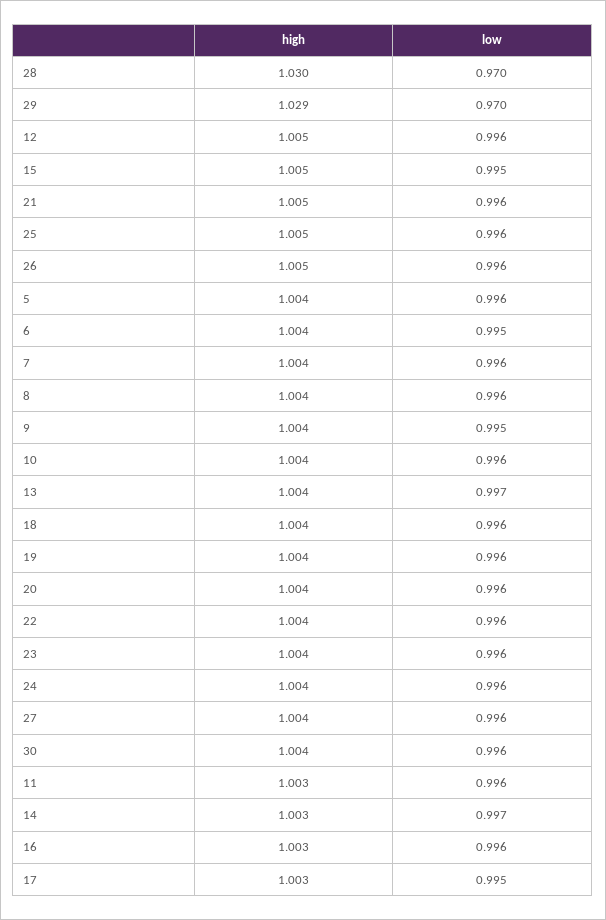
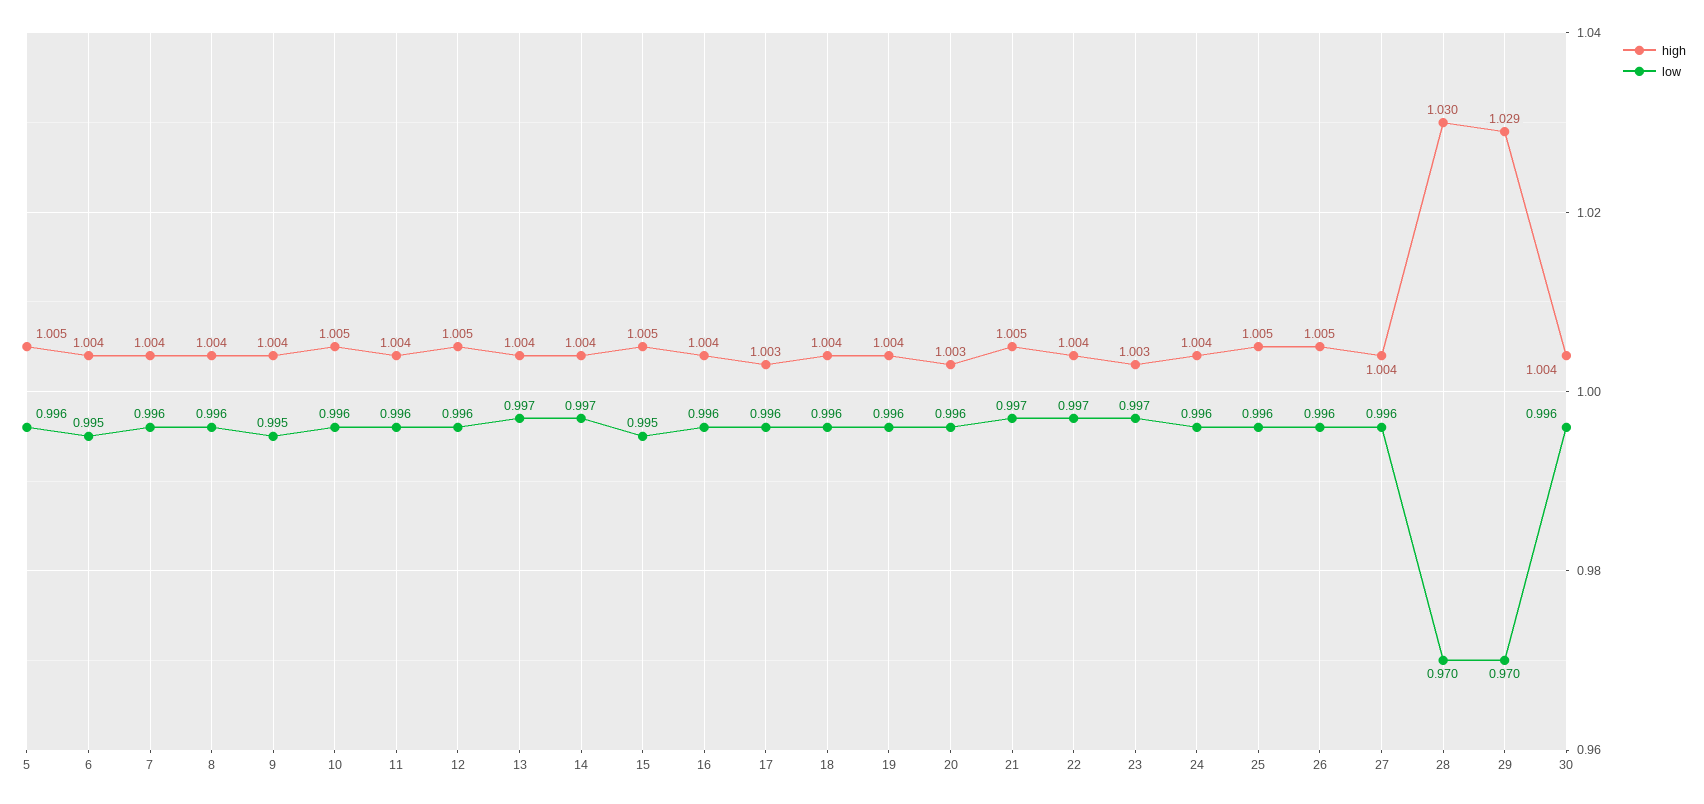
low, 21: 0.996 -> 0.997
high, 5: 1.004 -> 1.005
high, 10: 1.004 -> 1.005
high, 20: 1.004 -> 1.003
low, 22: 0.996 -> 0.997
high, 23: 1.004 -> 1.003
low, 23: 0.996 -> 0.997
high, 11: 1.003 -> 1.004
high, 14: 1.003 -> 1.004
high, 16: 1.003 -> 1.004
low, 17: 0.995 -> 0.996

